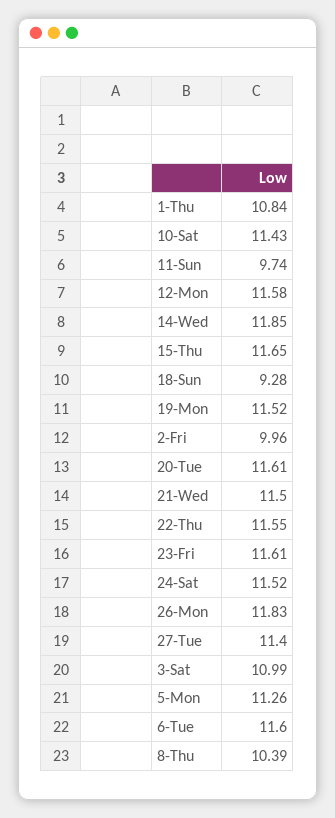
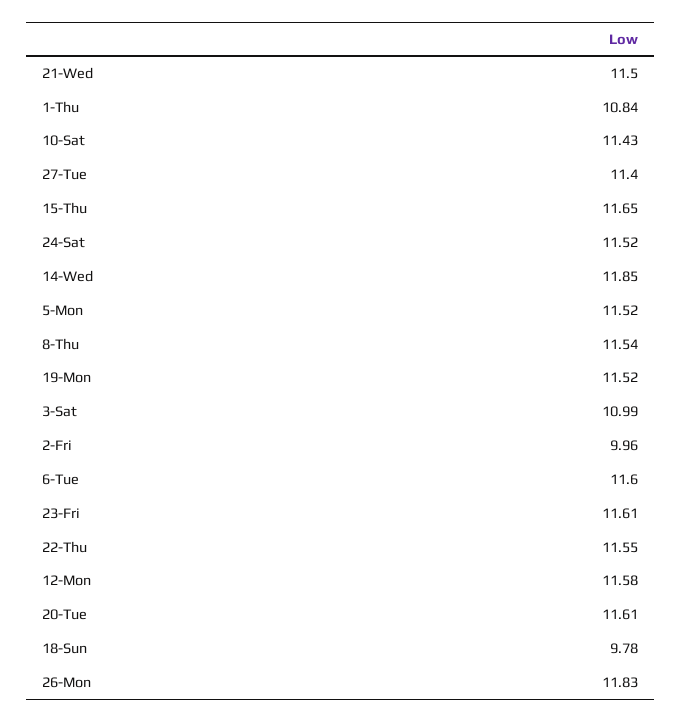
11-Sun: 9.74 -> none
18-Sun: 9.28 -> 9.78
5-Mon: 11.26 -> 11.52
8-Thu: 10.39 -> 11.54

